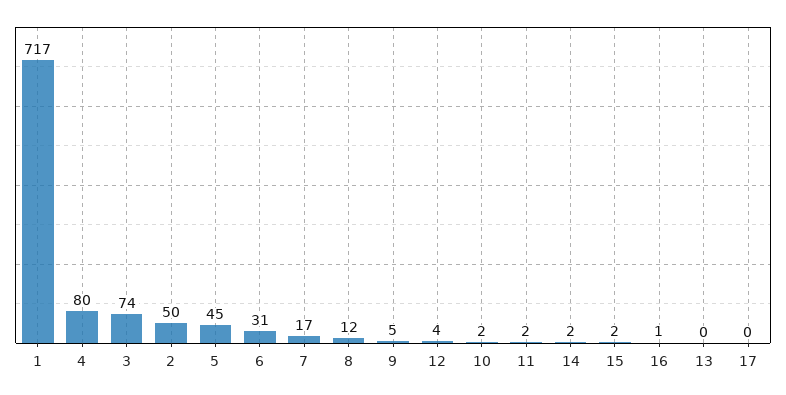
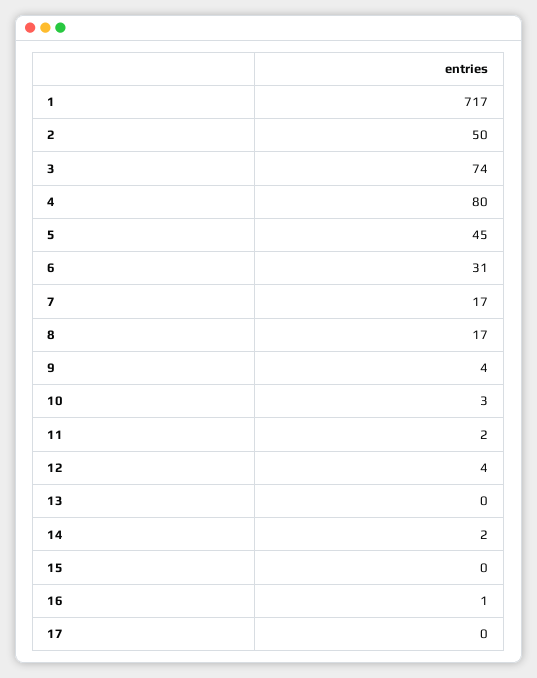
8: 12 -> 17
9: 5 -> 4
10: 2 -> 3
15: 2 -> 0

